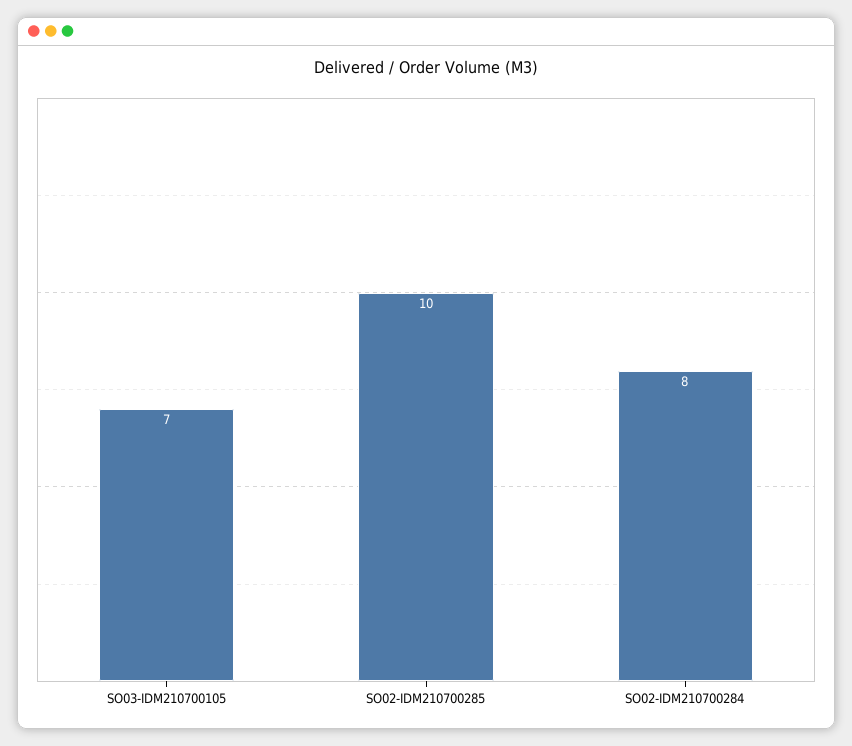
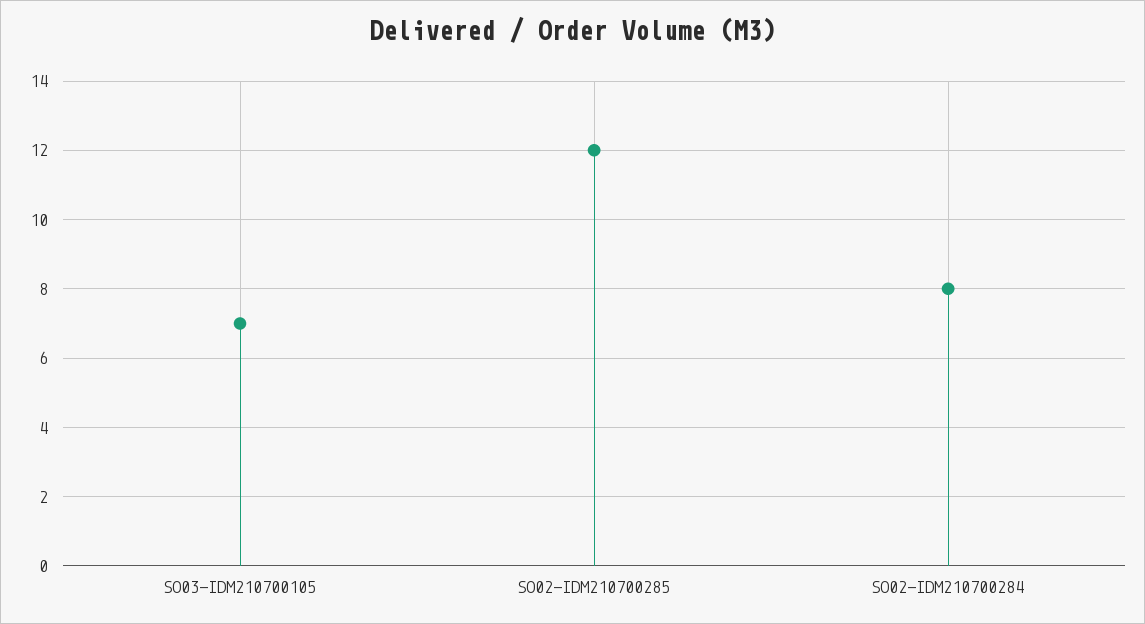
SO02-IDM210700285: 10 -> 12

